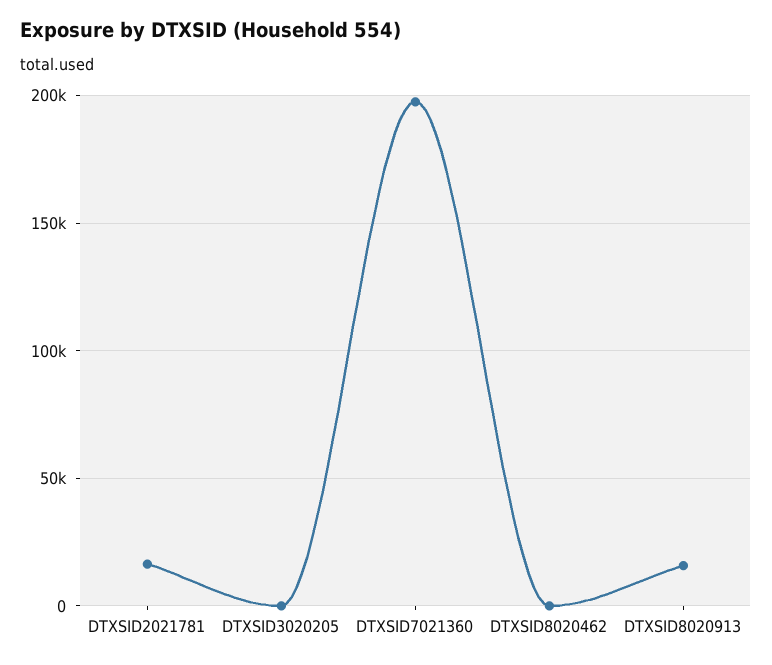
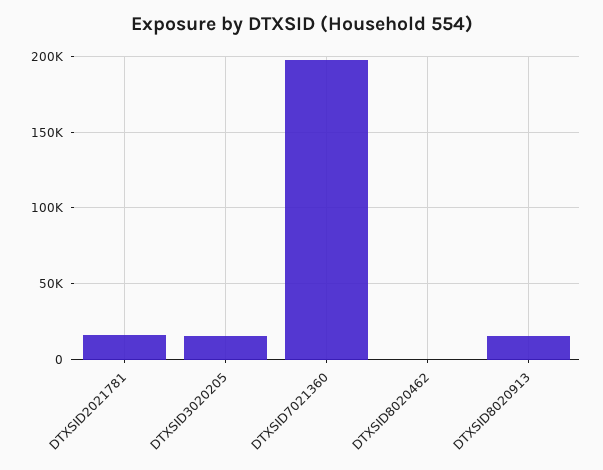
DTXSID3020205: 0 -> 15000

